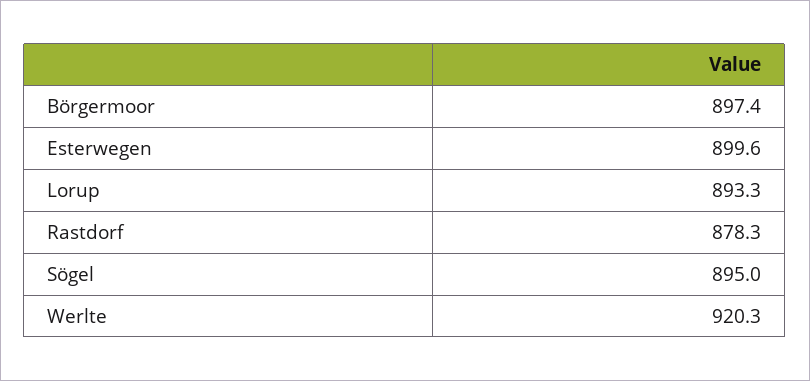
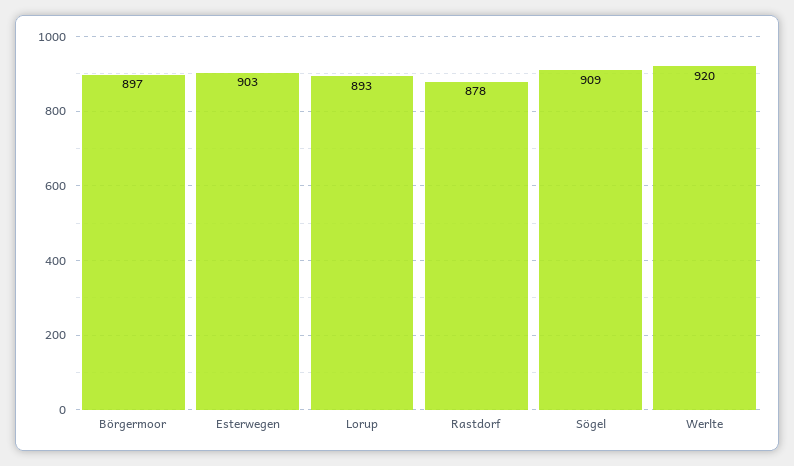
Esterwegen: 899.6 -> 903
Sögel: 895 -> 909

